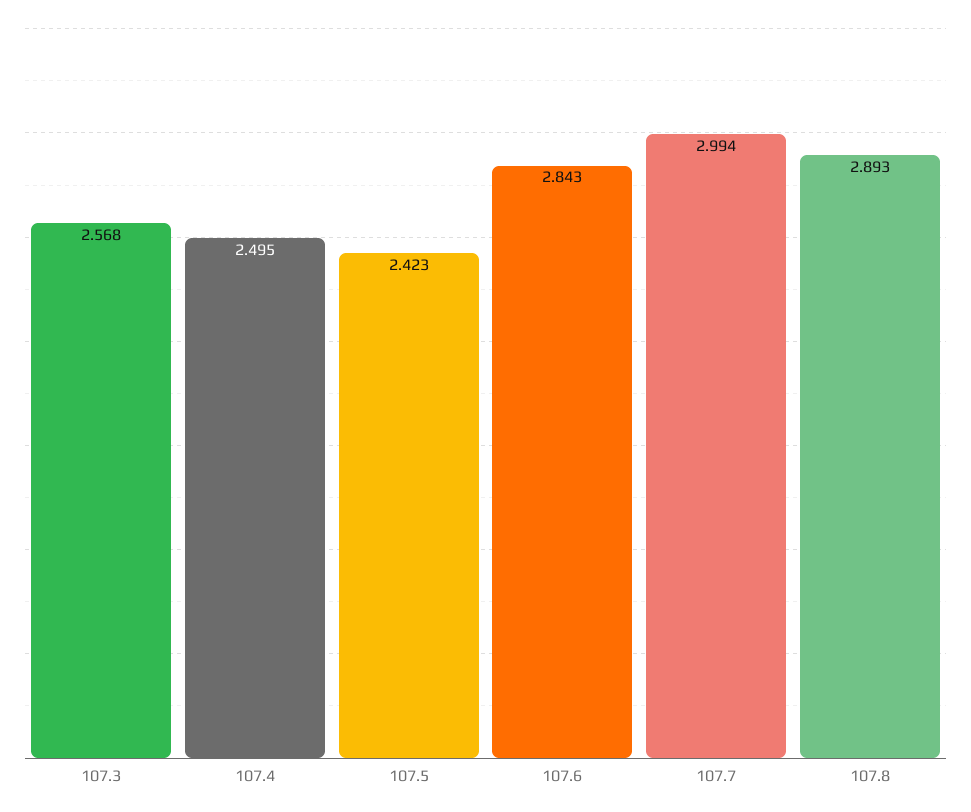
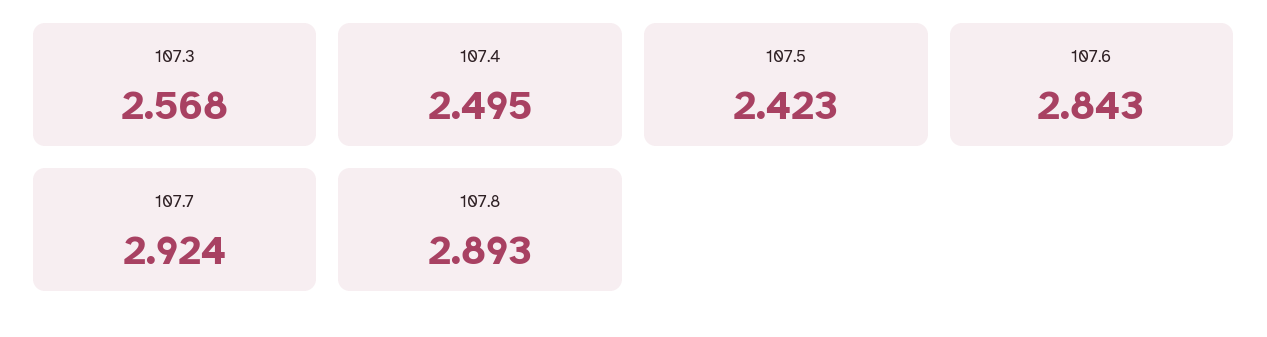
107.7: 2.994 -> 2.924

